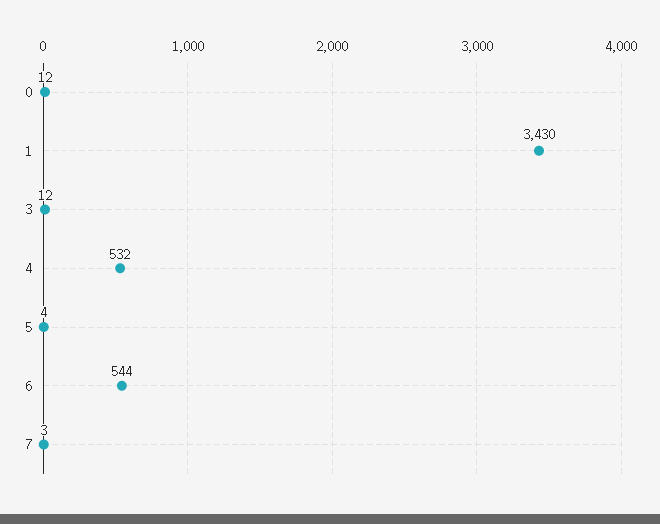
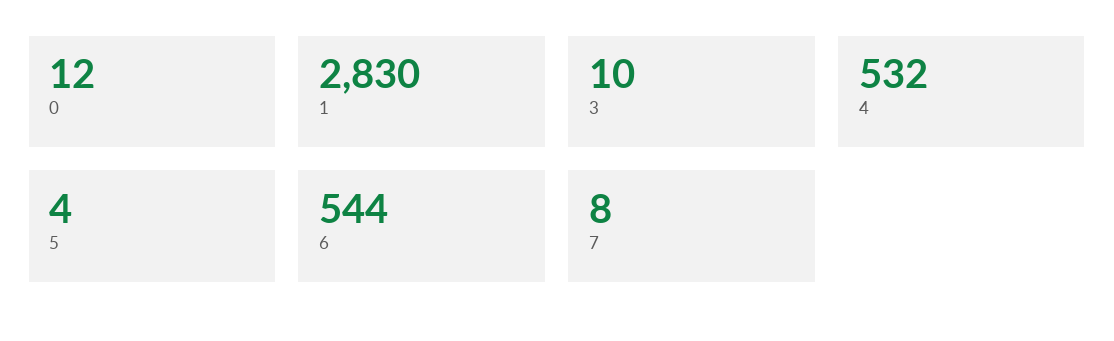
1: 3430 -> 2830
3: 12 -> 10
7: 3 -> 8

